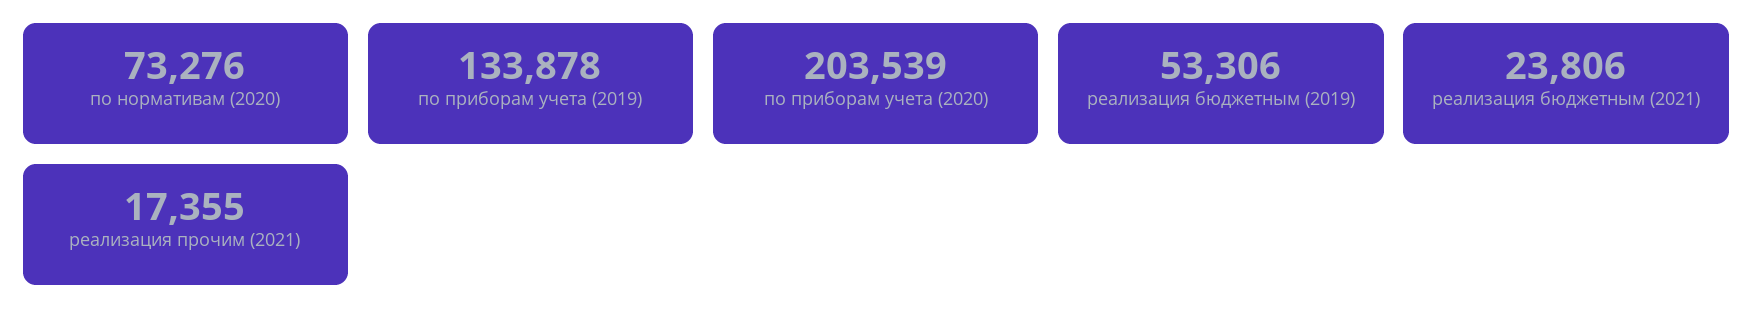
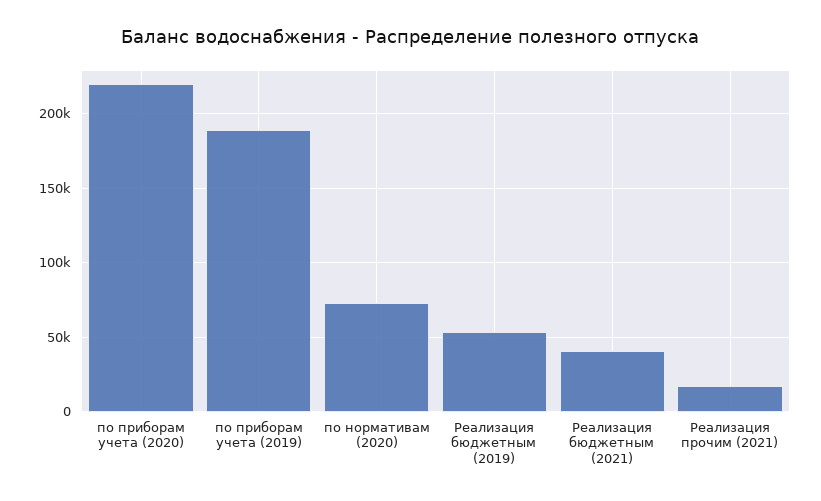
по приборам учета (2019): 133878 -> 190000
по приборам учета (2020): 203539 -> 220000
реализация бюджетным (2021): 23806 -> 40000

